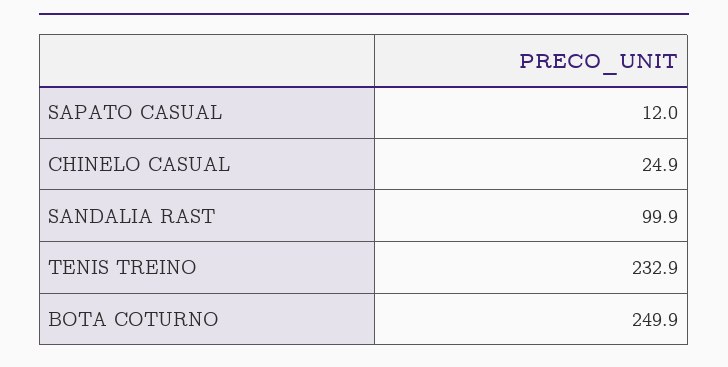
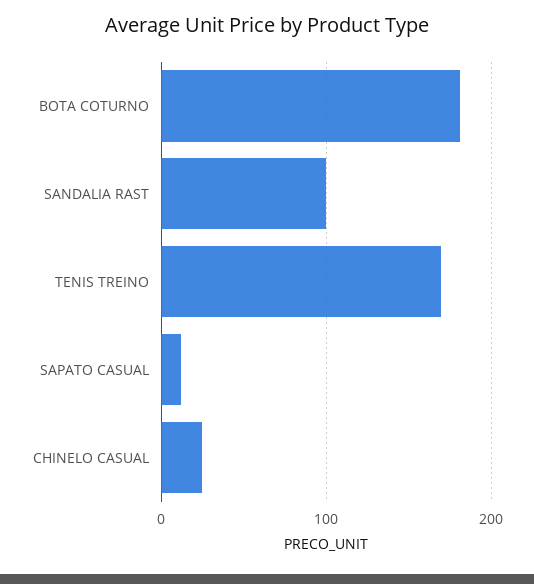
TENIS TREINO: 232.9 -> 170
BOTA COTURNO: 249.9 -> 180

